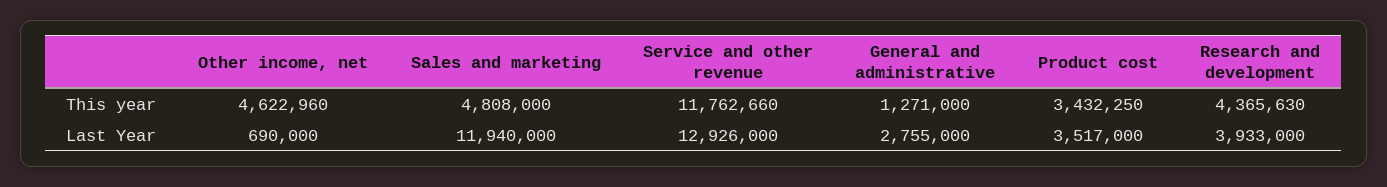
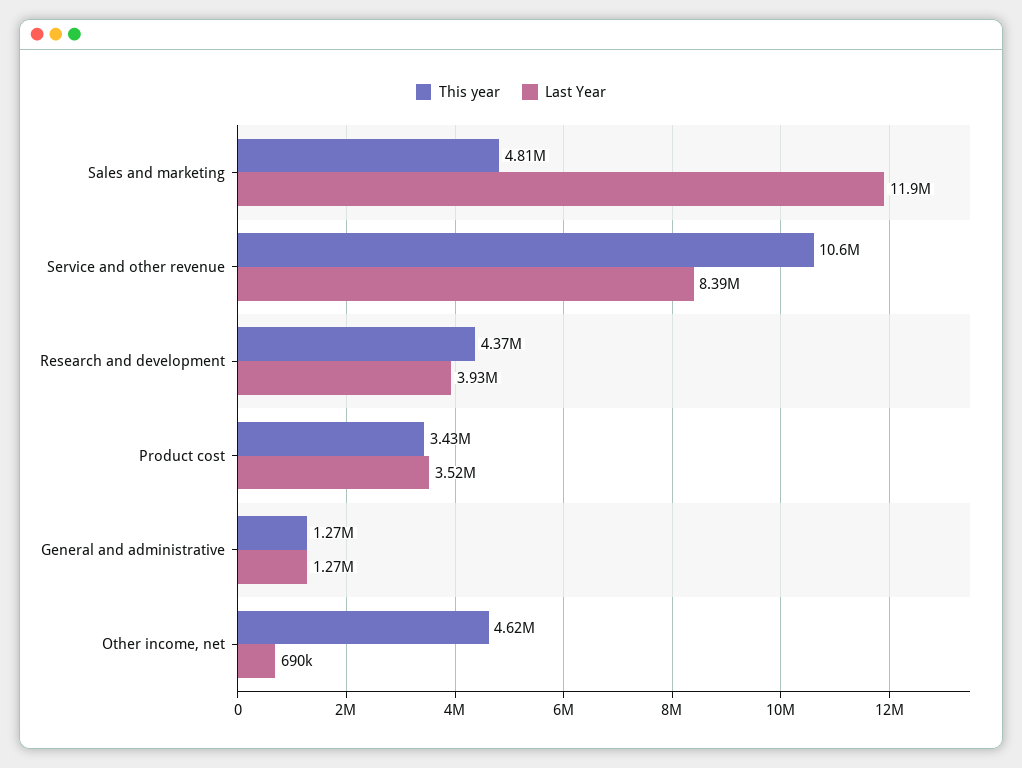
This year, Service and other revenue: 11762660 -> 10600000
Last Year, Service and other revenue: 12926000 -> 8390000
Last Year, General and administrative: 2755000 -> 1270000

